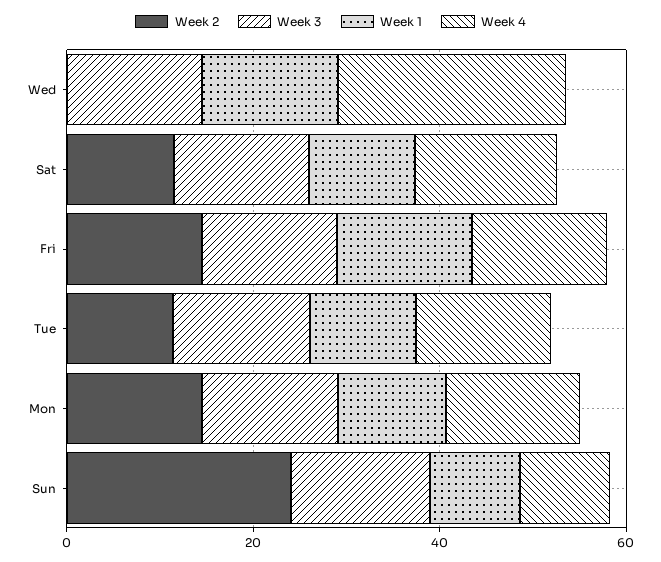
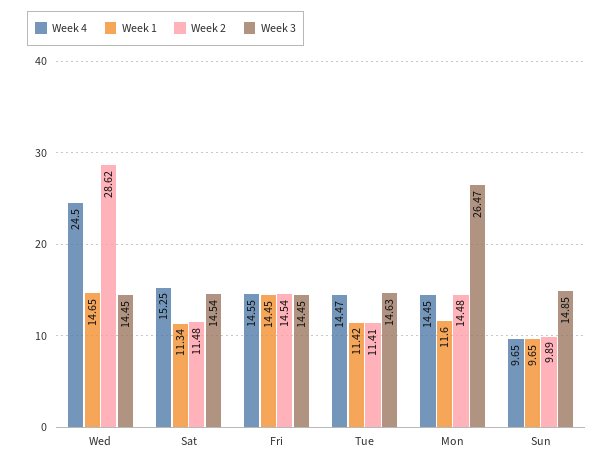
Week 2, Wed: 0 -> 28.62
Week 3, Mon: 15 -> 26.47
Week 2, Sun: 25 -> 9.89

